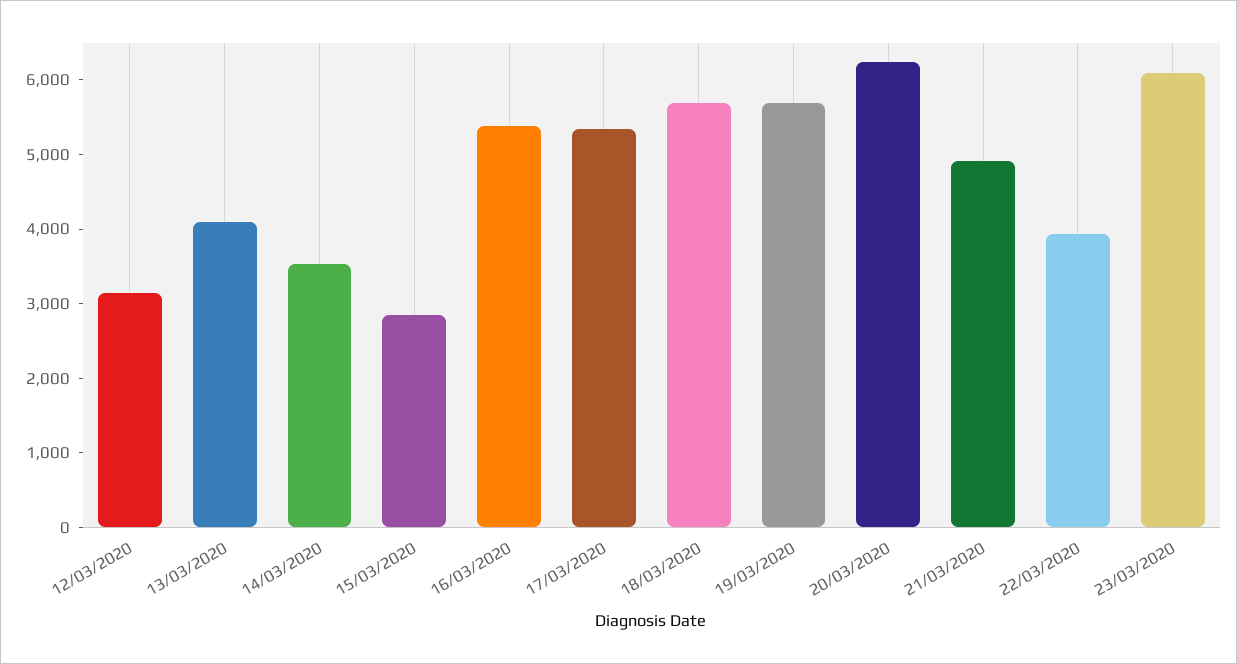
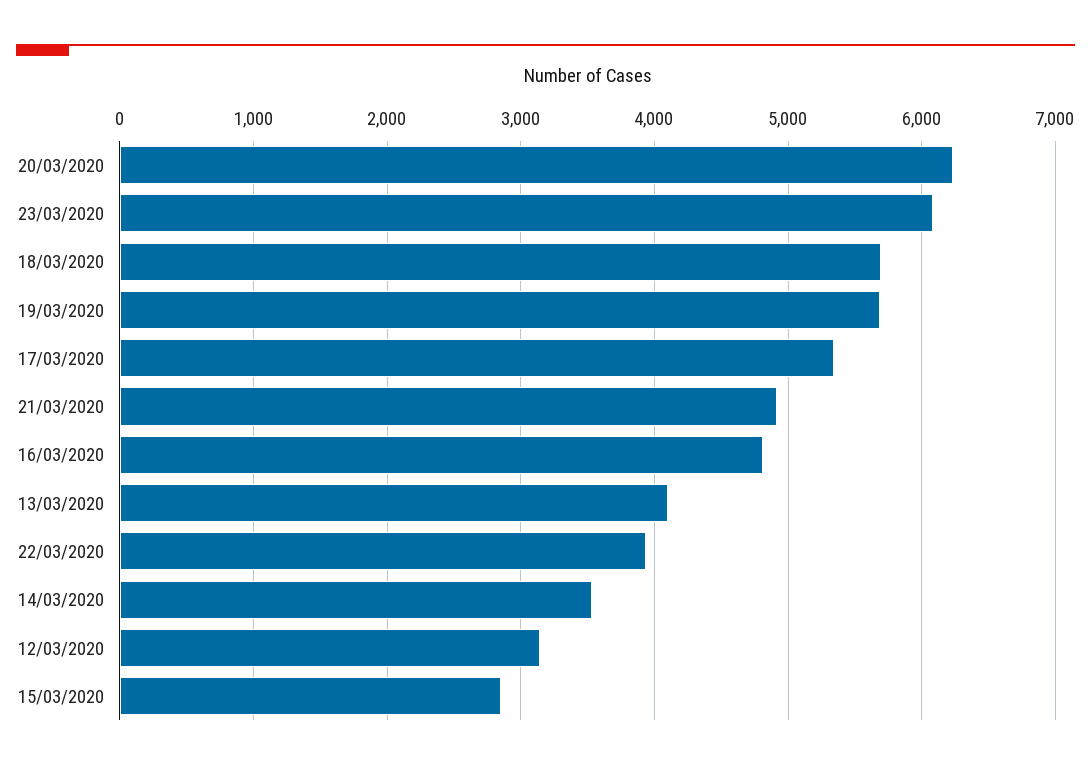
16/03/2020: 5400 -> 4800

